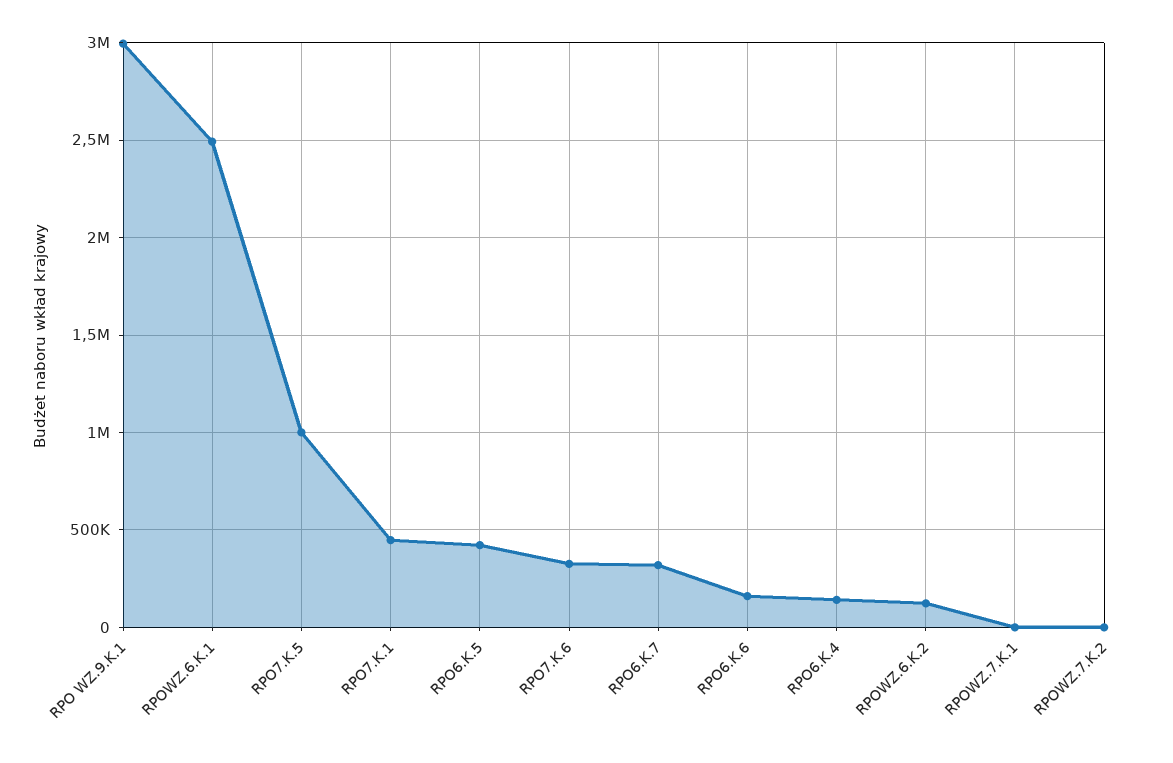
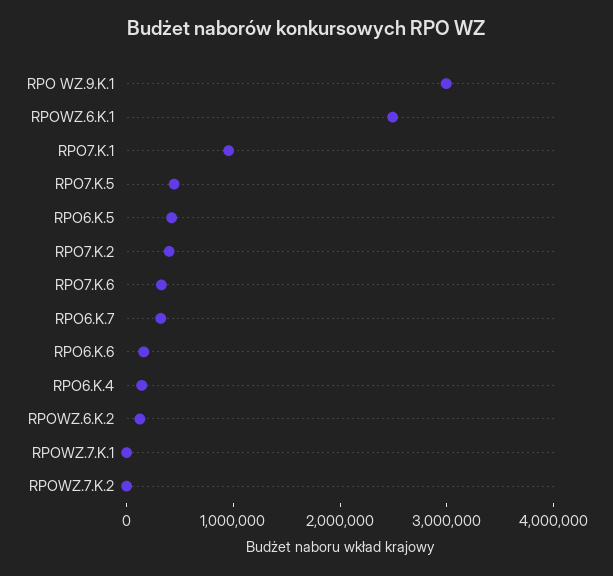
RPO7.K.5: 1000000 -> 400000
RPO7.K.1: 450000 -> 1000000
RPO7.K.2: none -> 400000

